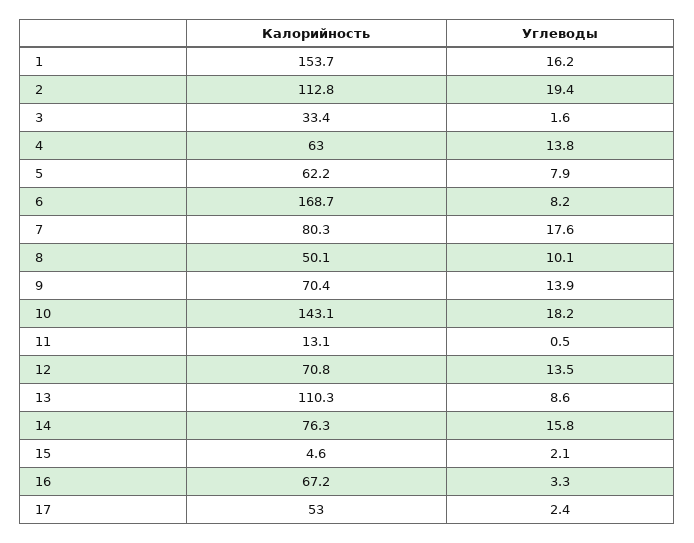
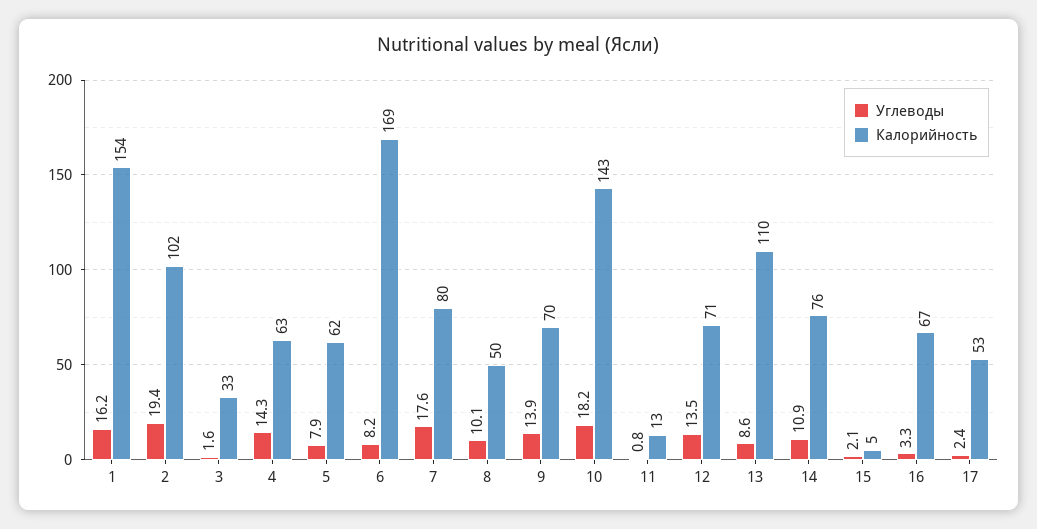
Калорийность, 2: 112.8 -> 102
Углеводы, 4: 13.8 -> 14.3
Углеводы, 11: 0.5 -> 0.8
Углеводы, 14: 15.8 -> 10.9

